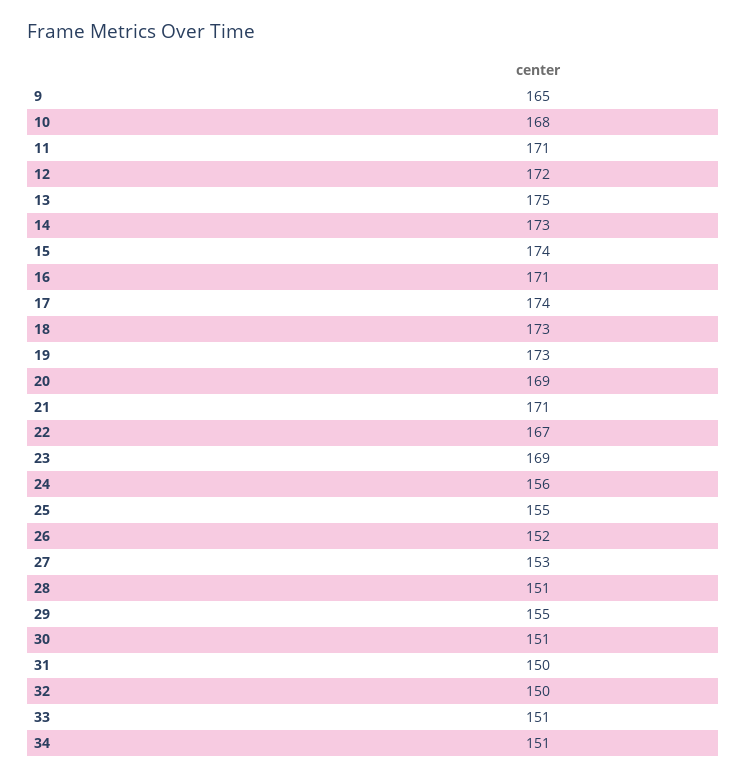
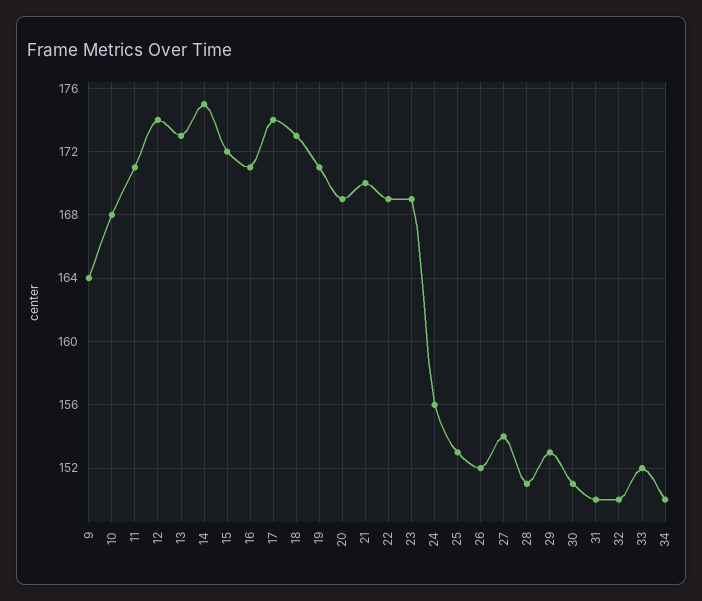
9: 165 -> 164
12: 172 -> 174
13: 175 -> 173
14: 173 -> 175
15: 174 -> 172
19: 173 -> 171
21: 171 -> 170
22: 167 -> 169
25: 155 -> 153
27: 153 -> 154
29: 155 -> 153
33: 151 -> 152
34: 151 -> 150

